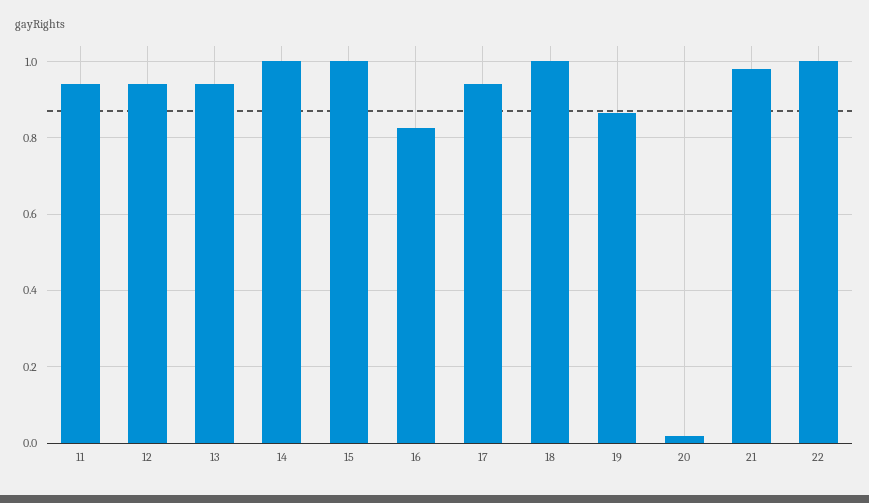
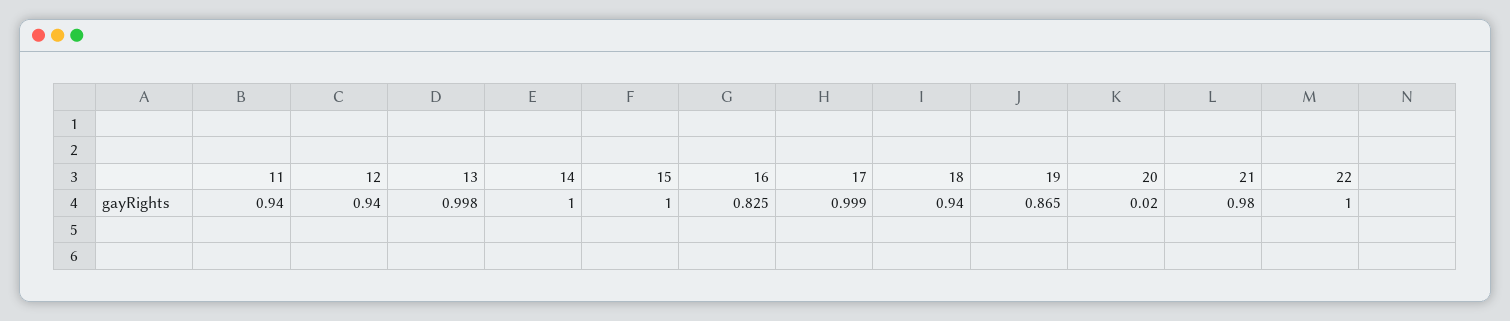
13: 0.94 -> 0.998
17: 0.94 -> 0.999
18: 1 -> 0.94

